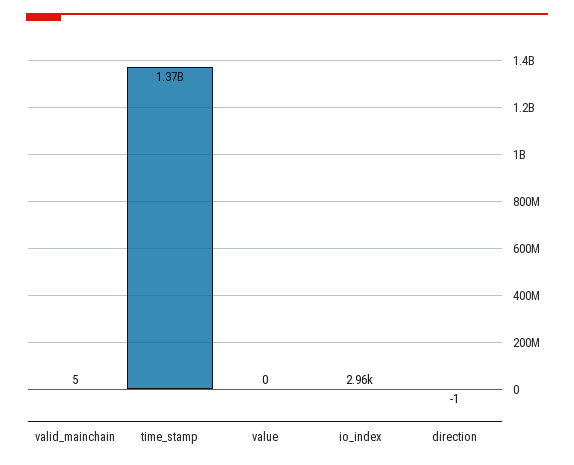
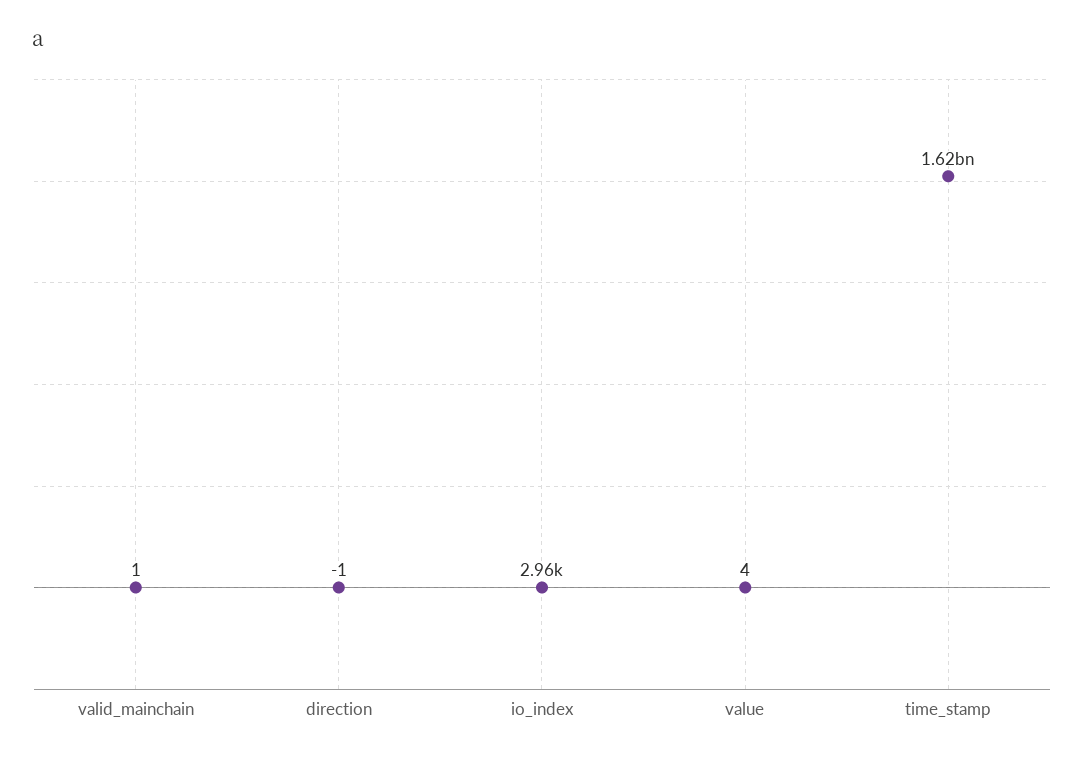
valid_mainchain: 5 -> 1
time_stamp: 1370000000 -> 1620000000
value: 0 -> 4

